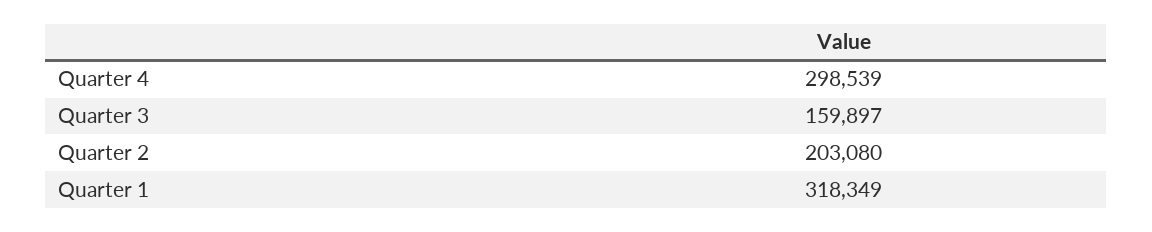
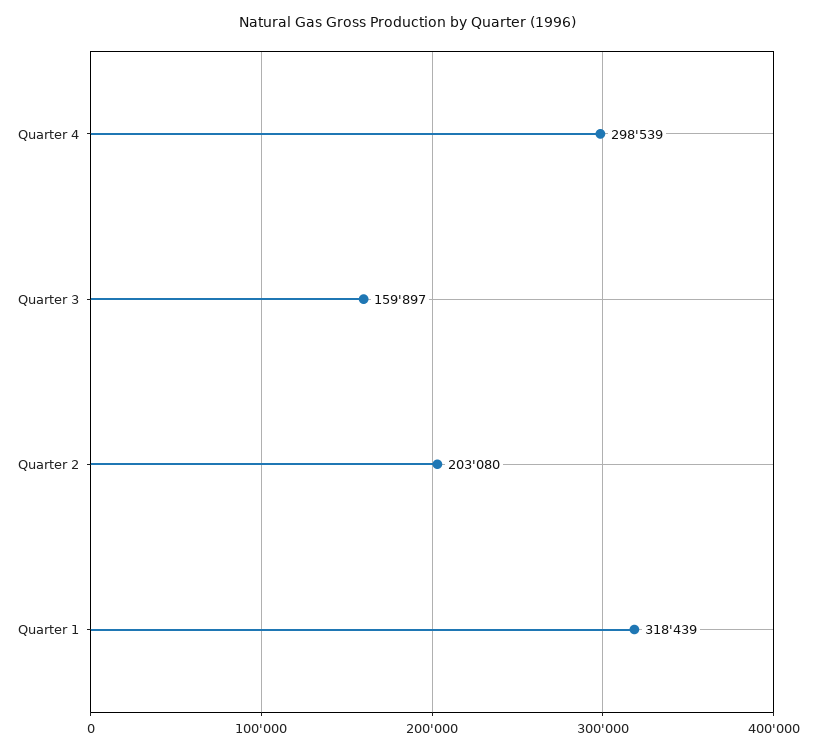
Quarter 1: 318349 -> 318439

